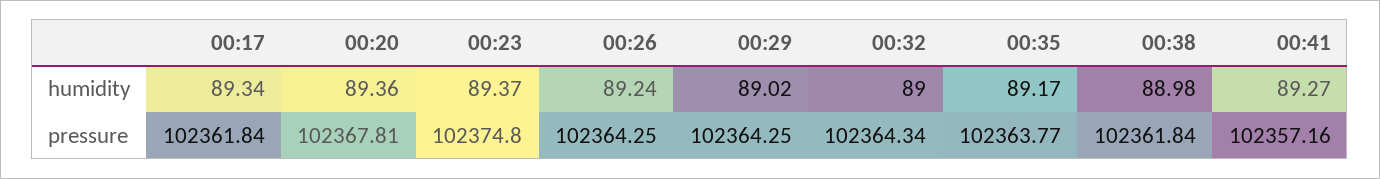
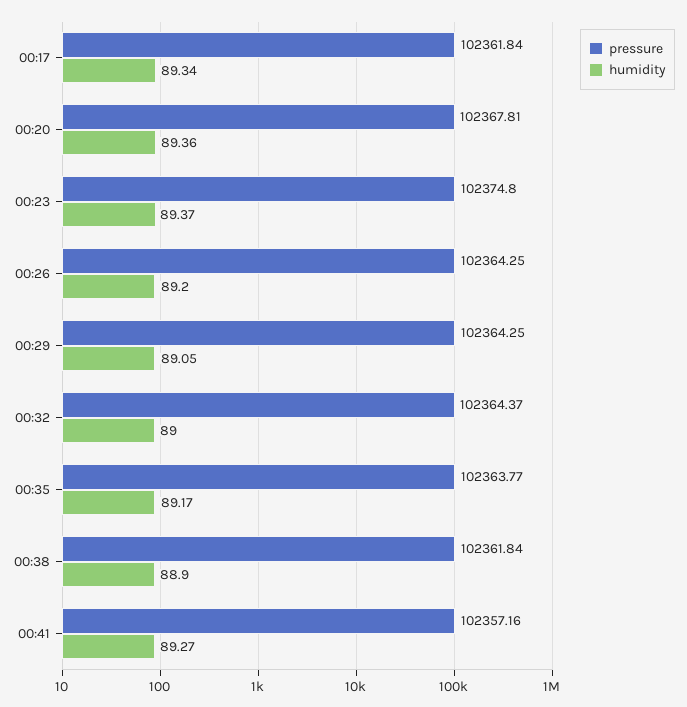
humidity, 00:26: 89.24 -> 89.2
humidity, 00:29: 89.02 -> 89.05
humidity, 00:38: 88.98 -> 88.9
pressure, 00:32: 102364.34 -> 102364.37

